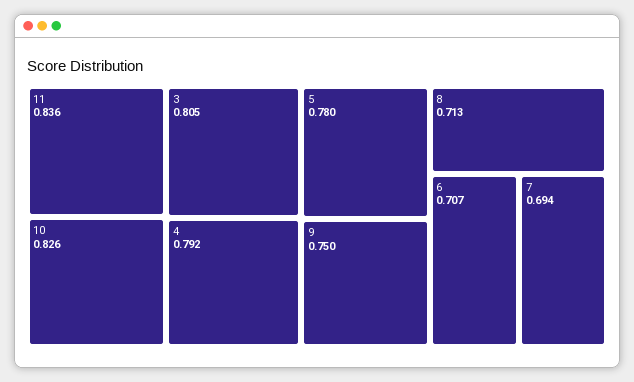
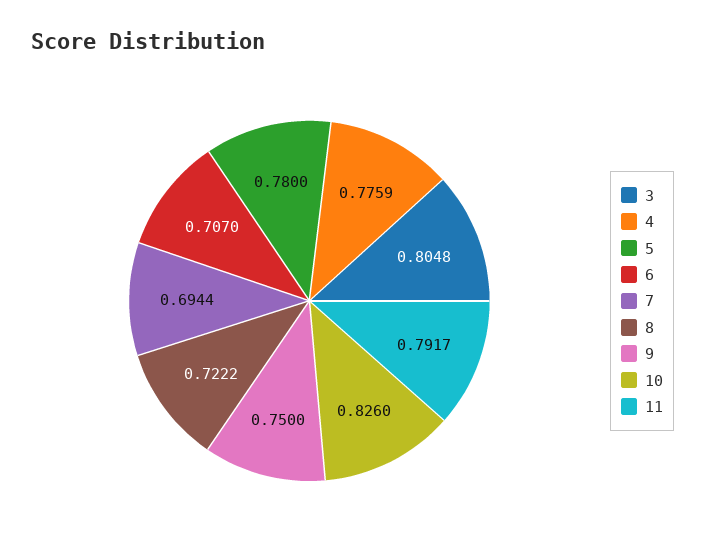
11: 0.836 -> 0.7917
4: 0.792 -> 0.7759
8: 0.713 -> 0.7222

